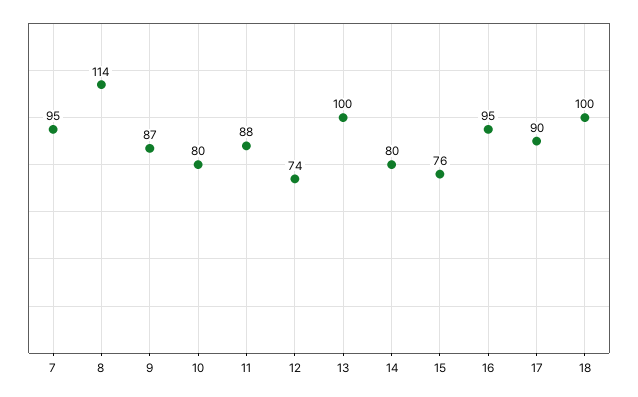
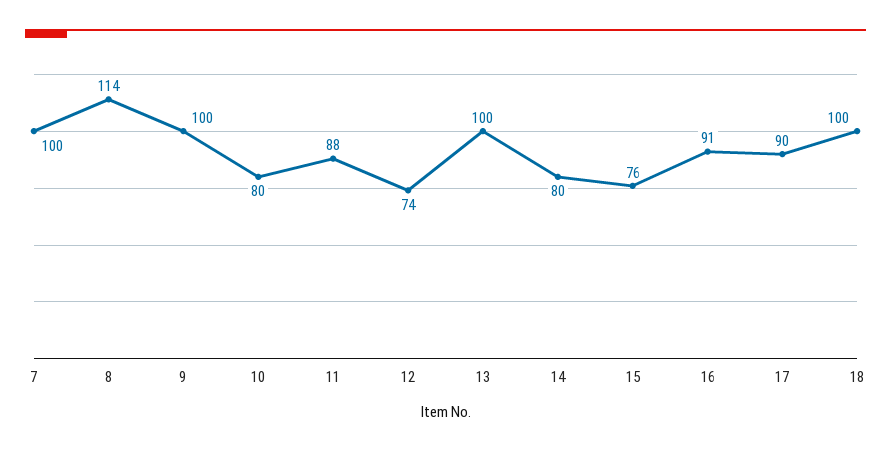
7: 95 -> 100
9: 87 -> 100
16: 95 -> 91

